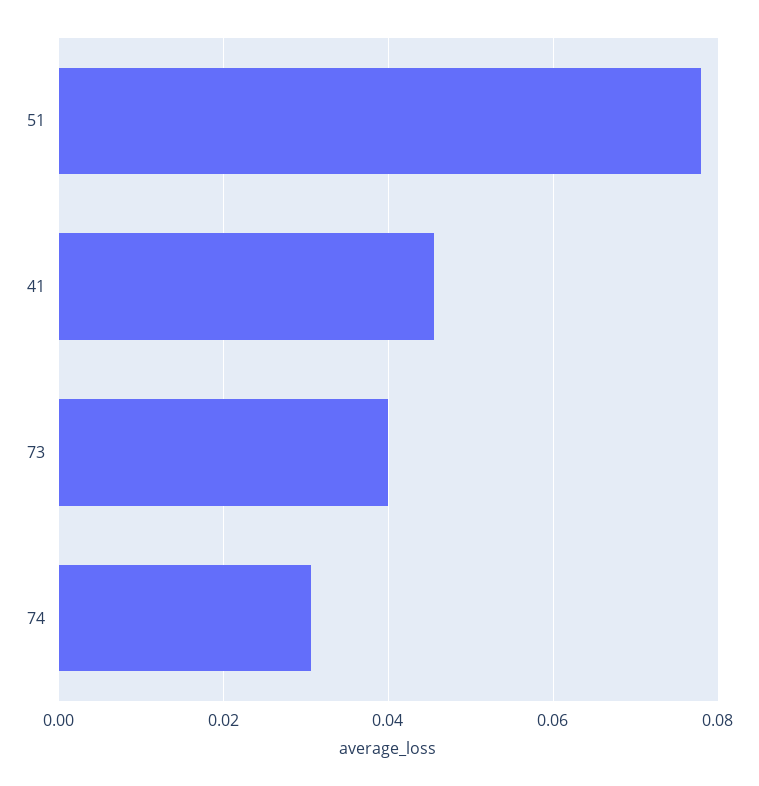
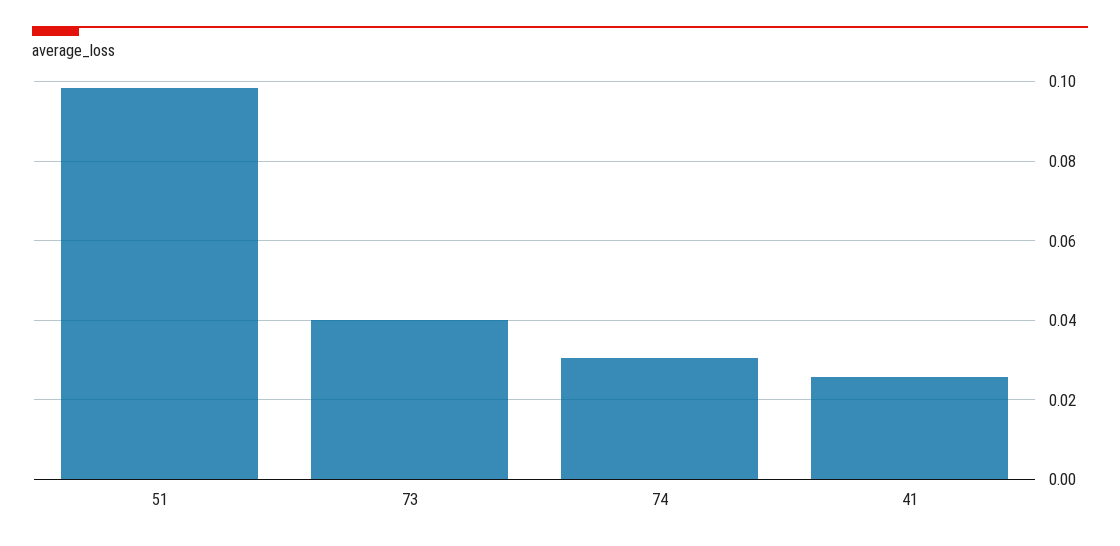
51: 0.078 -> 0.098
41: 0.046 -> 0.026

